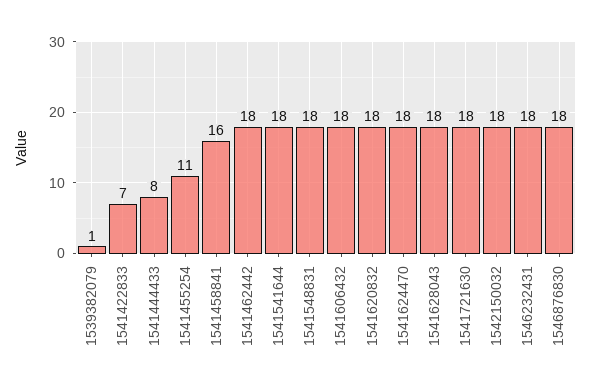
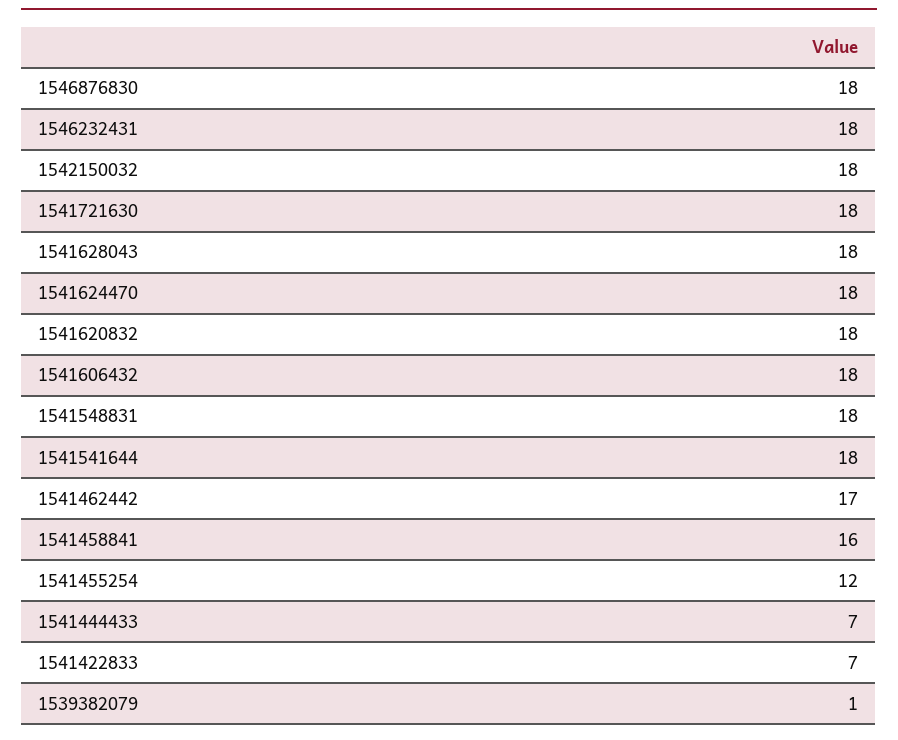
1541444433: 8 -> 7
1541455254: 11 -> 12
1541462442: 18 -> 17

